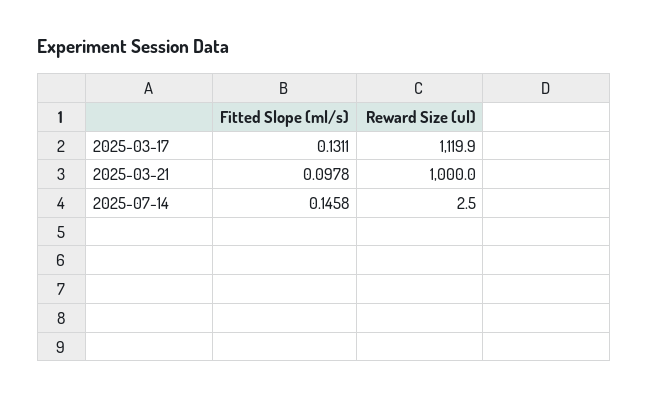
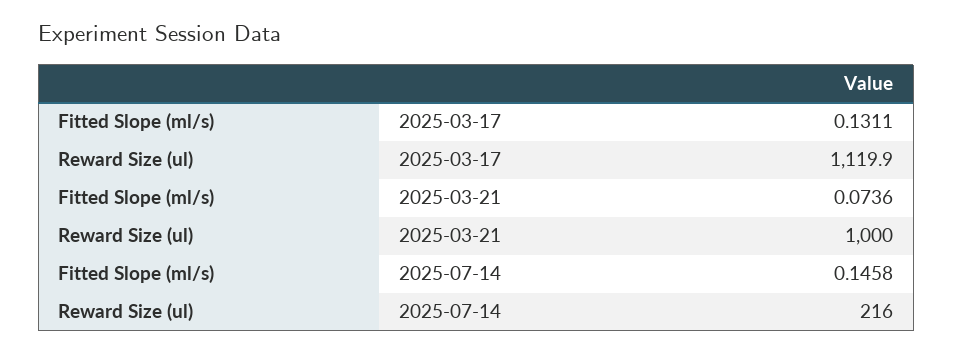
Fitted Slope (ml/s), 2025-03-21: 0.0978 -> 0.0736
Reward Size (ul), 2025-07-14: 2.5 -> 216

